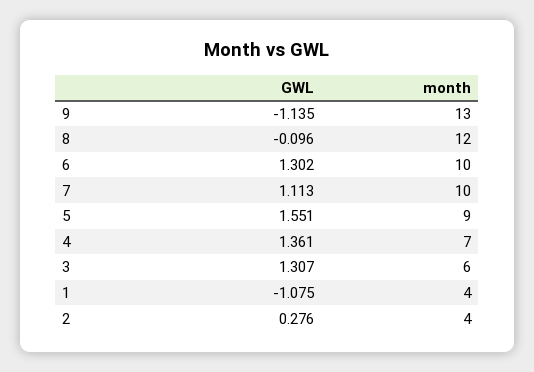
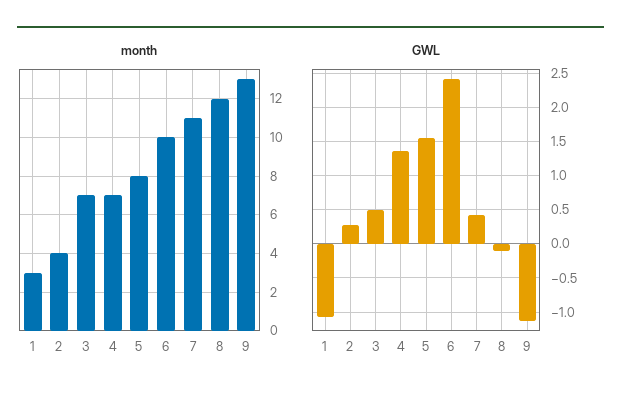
GWL, 6: 1.302 -> 2.4
GWL, 7: 1.113 -> 0.4
month, 7: 10 -> 11
month, 5: 9 -> 8
GWL, 3: 1.307 -> 0.5
month, 3: 6 -> 7
month, 1: 4 -> 3

